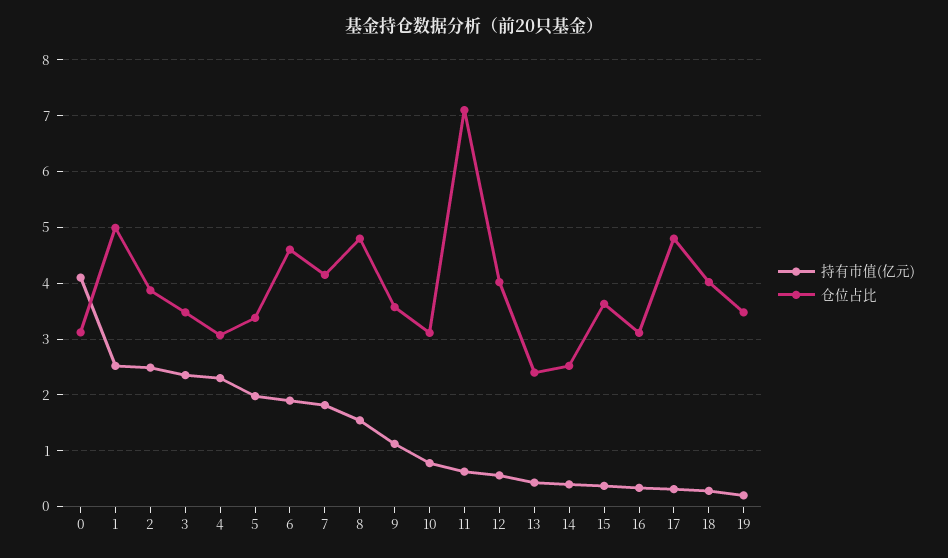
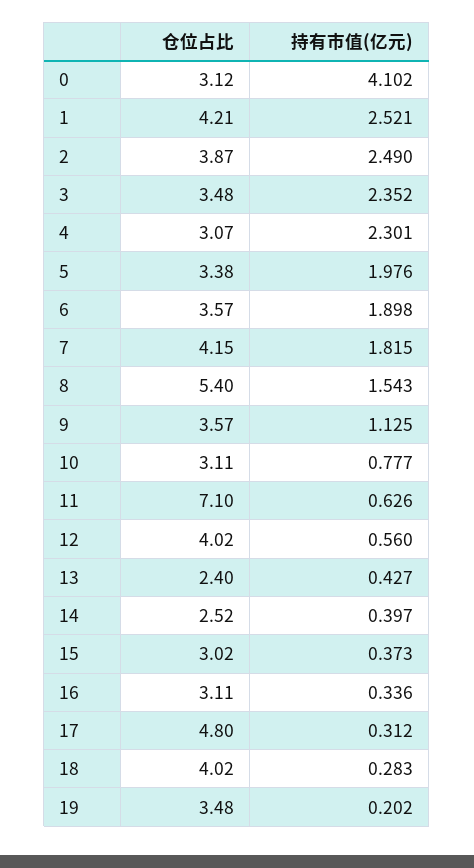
仓位占比, 1: 5 -> 4.21
仓位占比, 6: 4.6 -> 3.57
仓位占比, 8: 4.8 -> 5.4
仓位占比, 15: 3.6 -> 3.02

